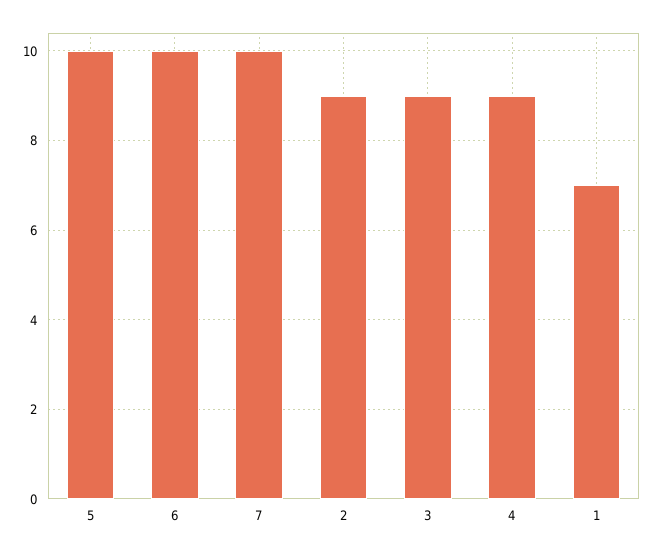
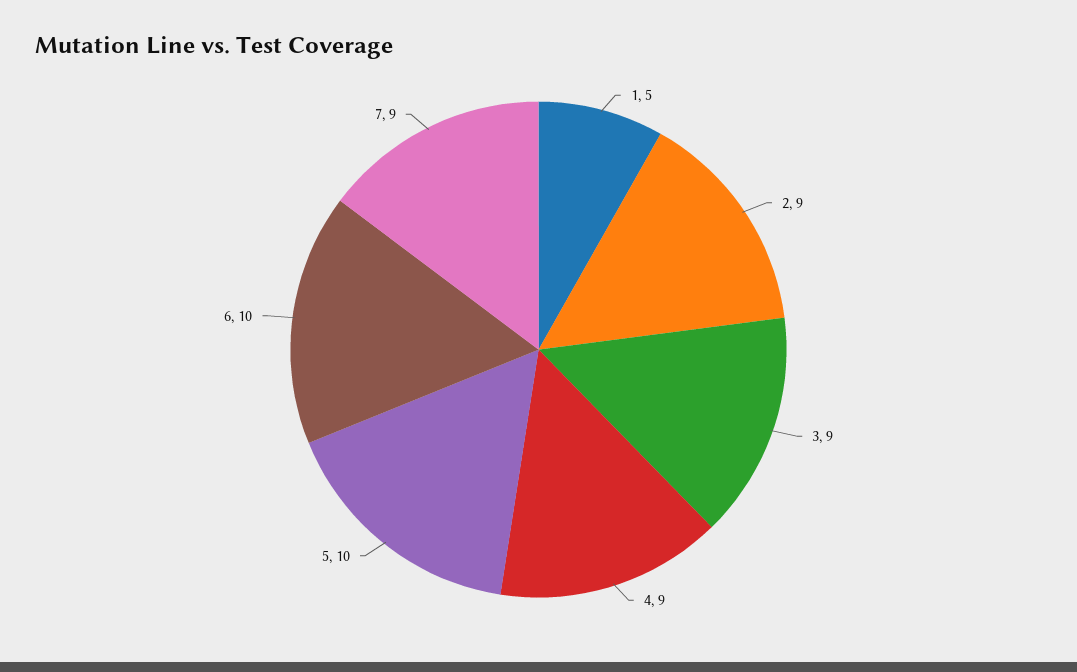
7: 10 -> 9
1: 7 -> 5

